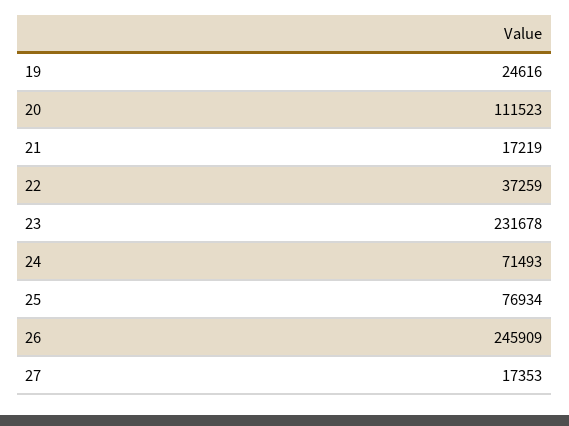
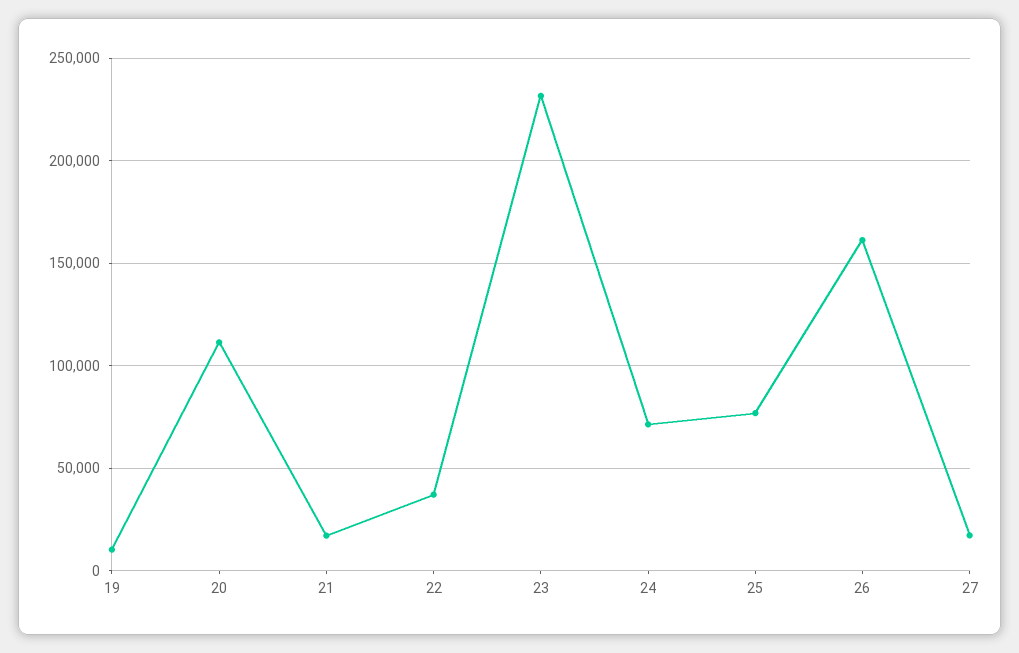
19: 24616 -> 10000
26: 245909 -> 160000

